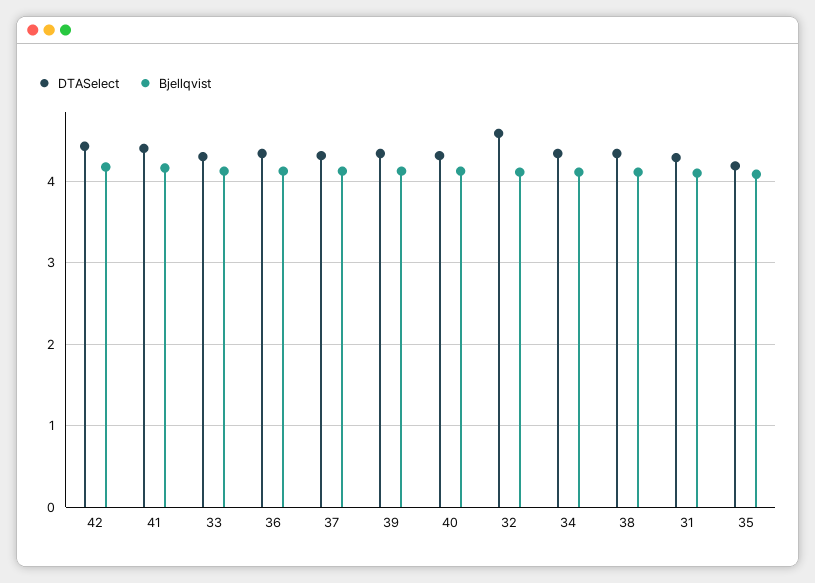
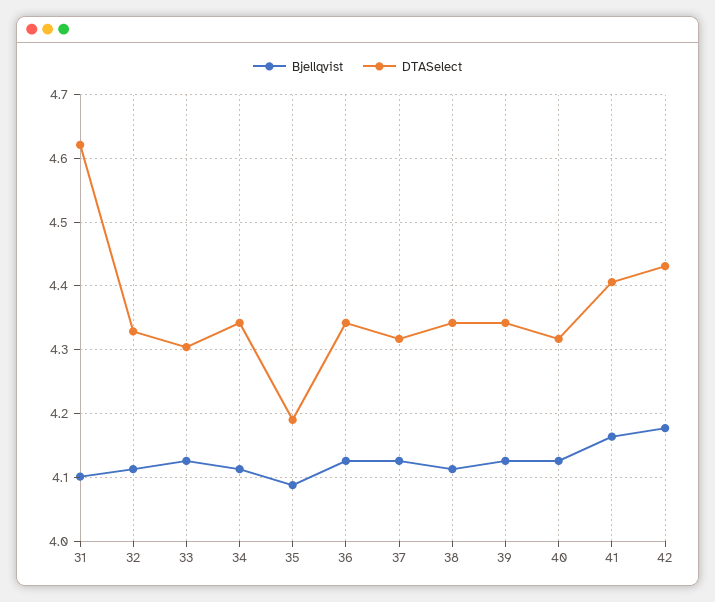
DTASelect, 32: 4.6 -> 4.33
DTASelect, 31: 4.3 -> 4.62

